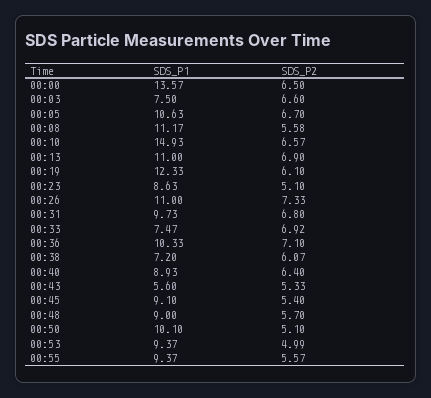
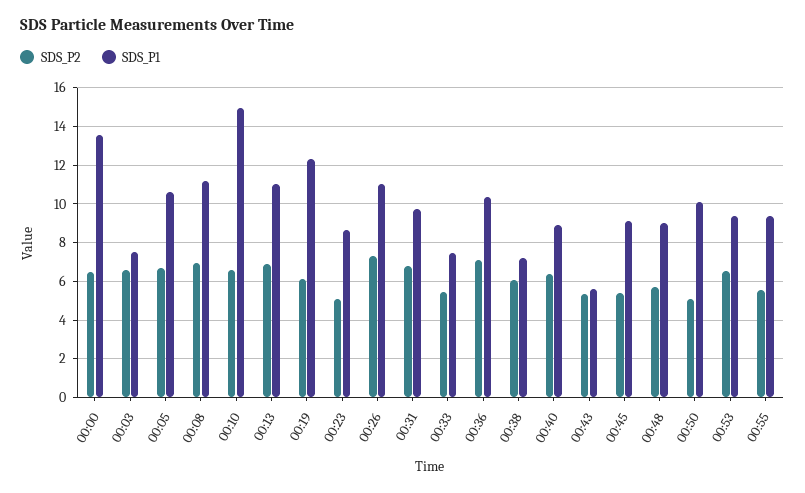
SDS_P2, 00:08: 5.58 -> 7
SDS_P2, 00:33: 6.92 -> 5.5
SDS_P2, 00:53: 4.99 -> 6.5

